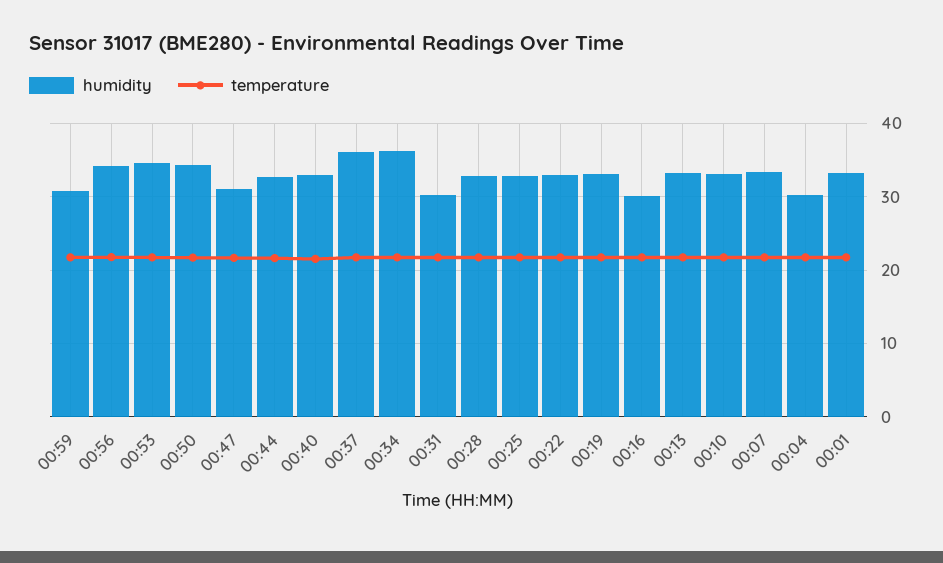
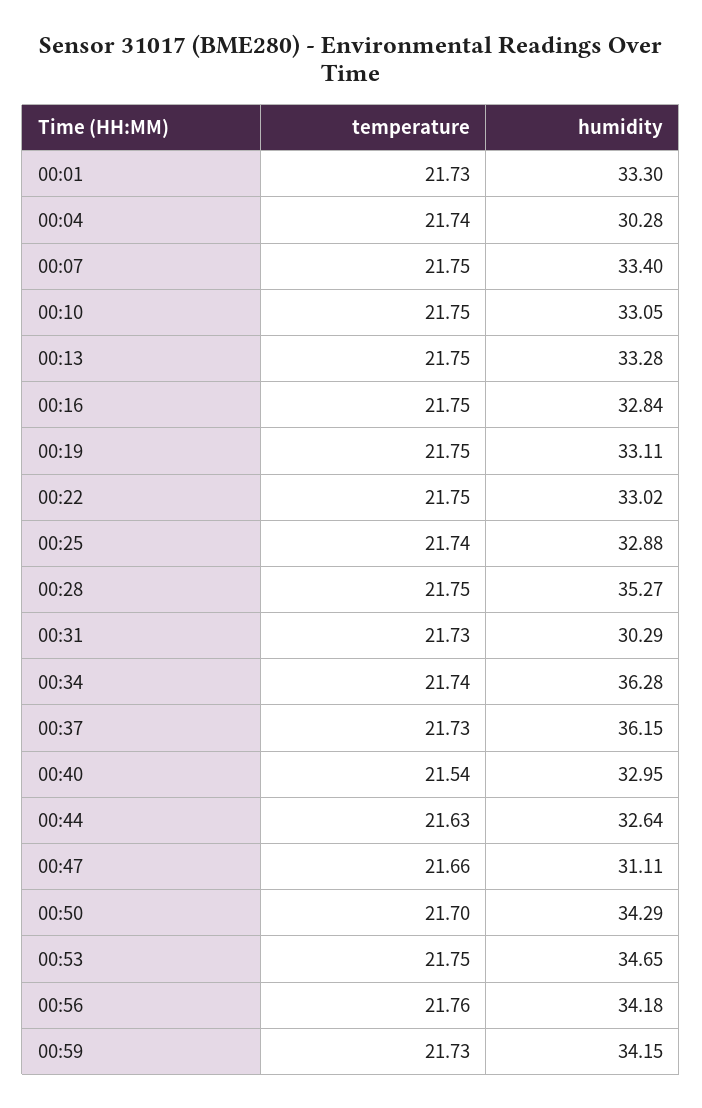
humidity, 00:59: 31 -> 34.15
humidity, 00:28: 33 -> 35.27
humidity, 00:16: 30 -> 32.84

